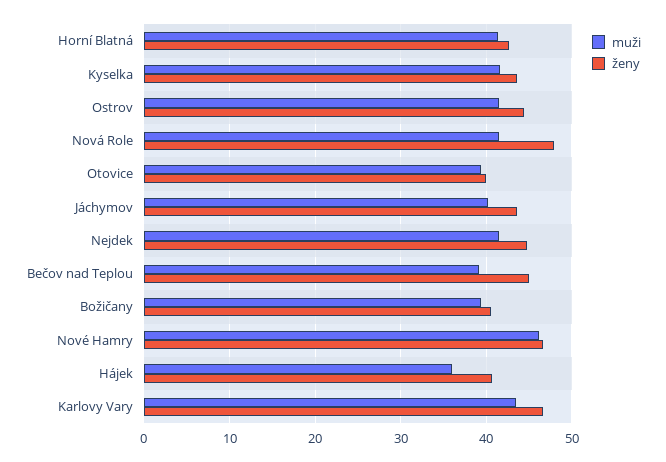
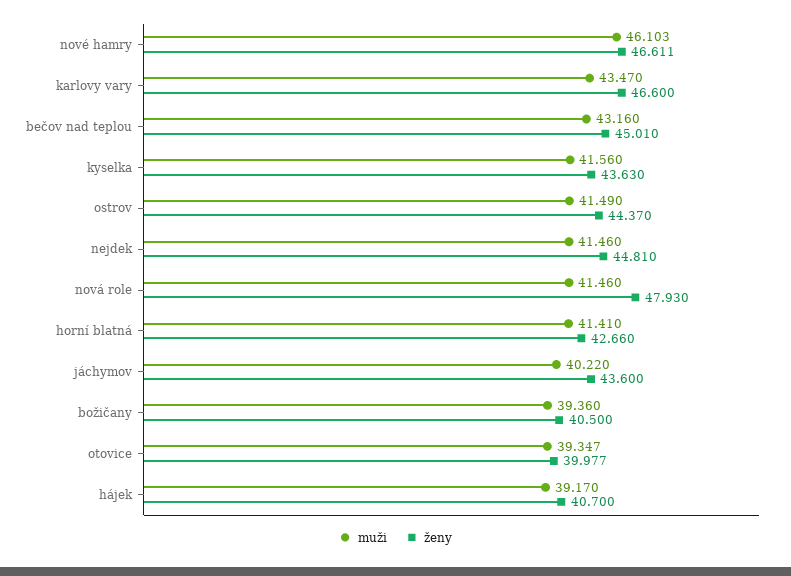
muži, Bečov nad Teplou: 39 -> 43.16
muži, Hájek: 36 -> 39.17

